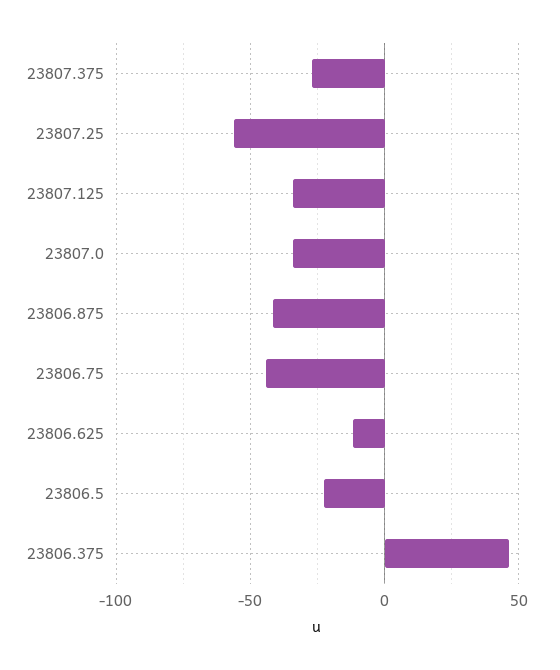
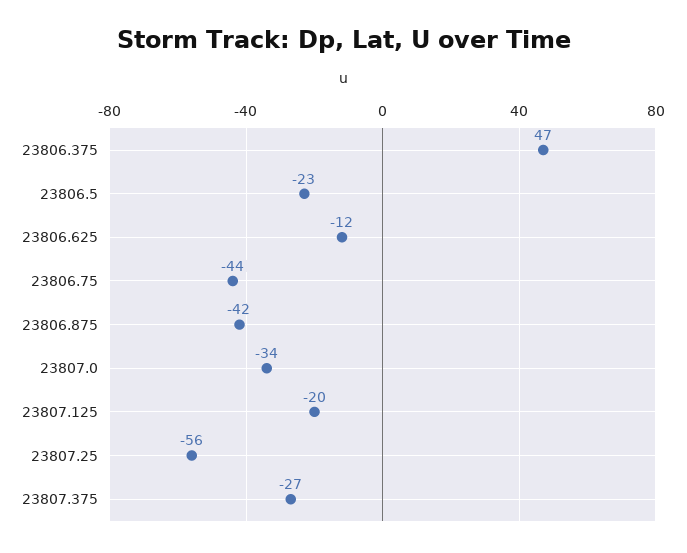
23807.125: -35 -> -20

